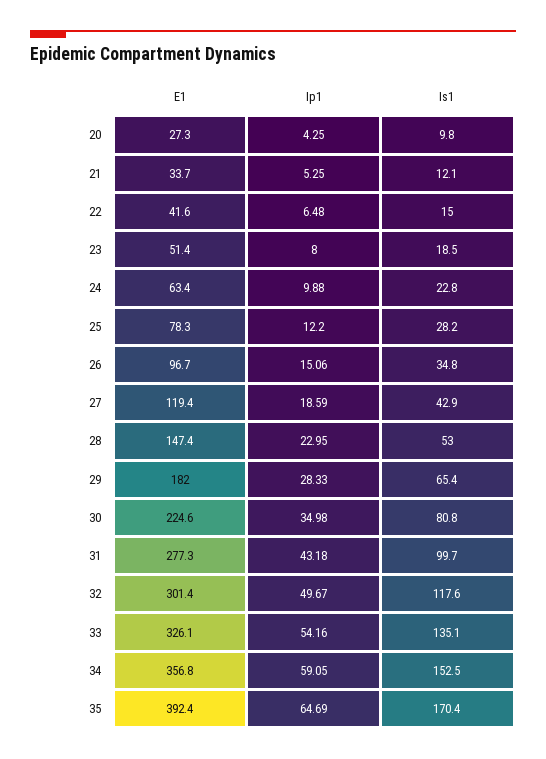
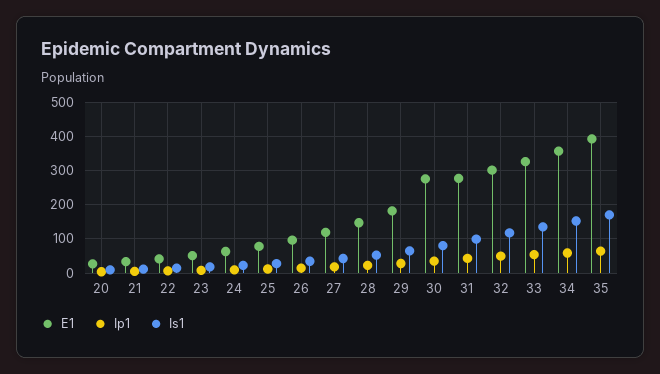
E1, 30: 224.6 -> 280

